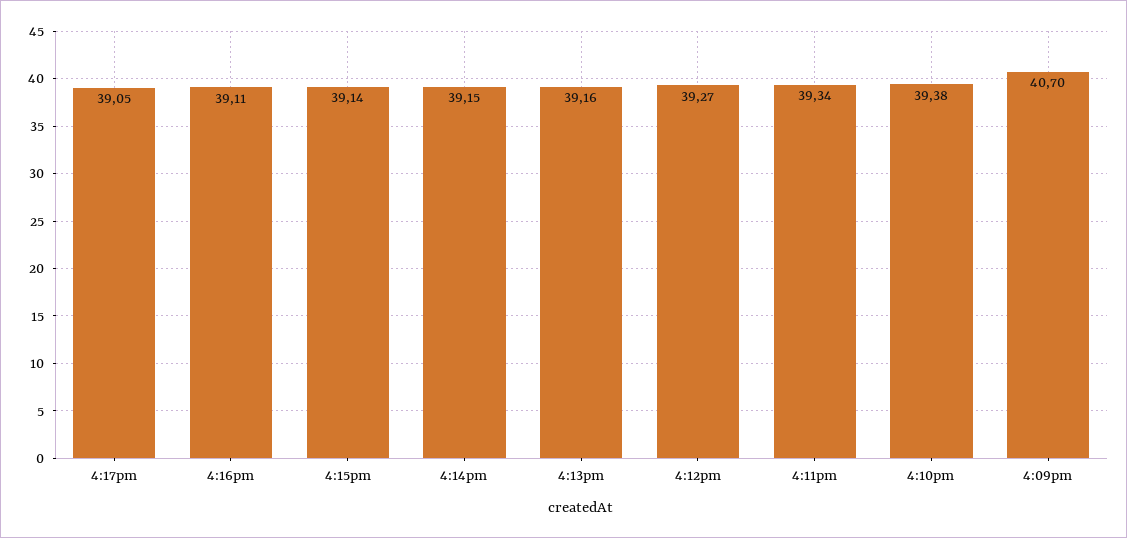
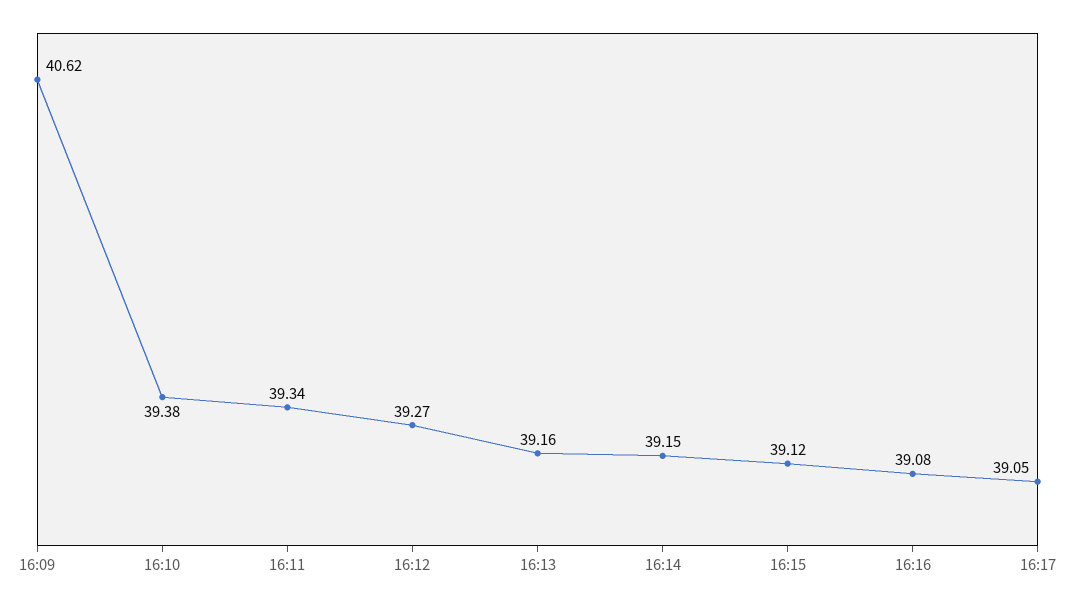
4:16pm: 39.11 -> 39.08
4:15pm: 39.14 -> 39.12
4:09pm: 40.7 -> 40.62

